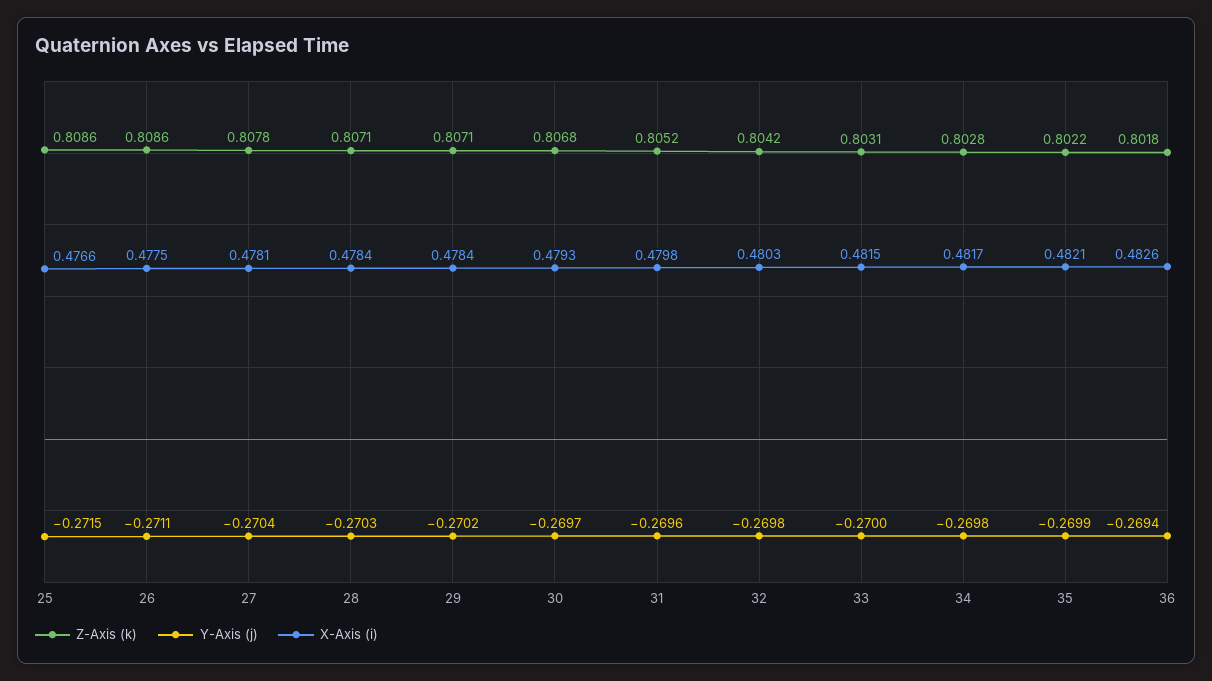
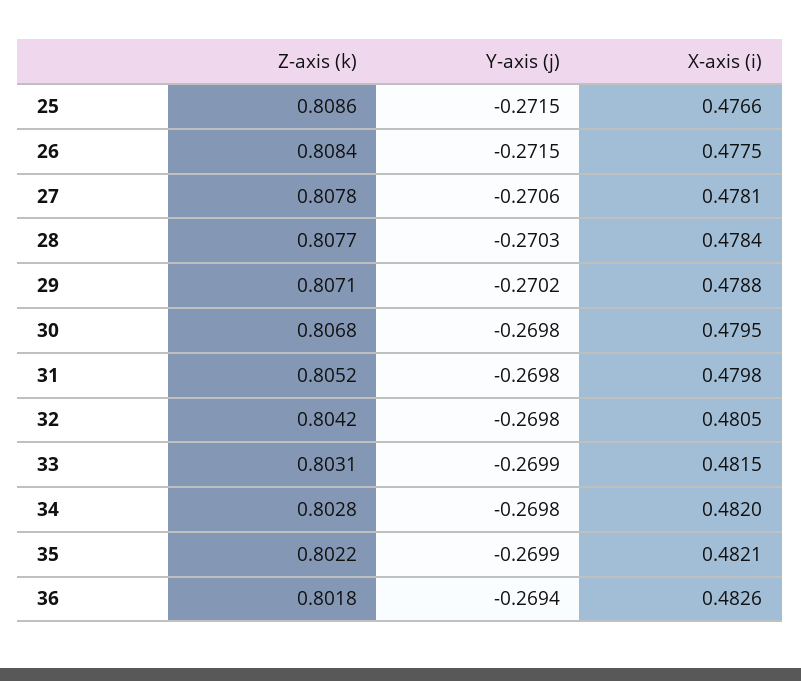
Z-Axis (k), 26: 0.8086 -> 0.8084
Y-Axis (j), 26: -0.2711 -> -0.2715
Y-Axis (j), 27: -0.2704 -> -0.2706
Z-Axis (k), 28: 0.8071 -> 0.8077
X-Axis (i), 29: 0.4784 -> 0.4788
Y-Axis (j), 30: -0.2697 -> -0.2698
X-Axis (i), 30: 0.4793 -> 0.4795
Y-Axis (j), 31: -0.2696 -> -0.2698
X-Axis (i), 32: 0.4803 -> 0.4805
Y-Axis (j), 33: -0.27 -> -0.2699
X-Axis (i), 34: 0.4817 -> 0.482

